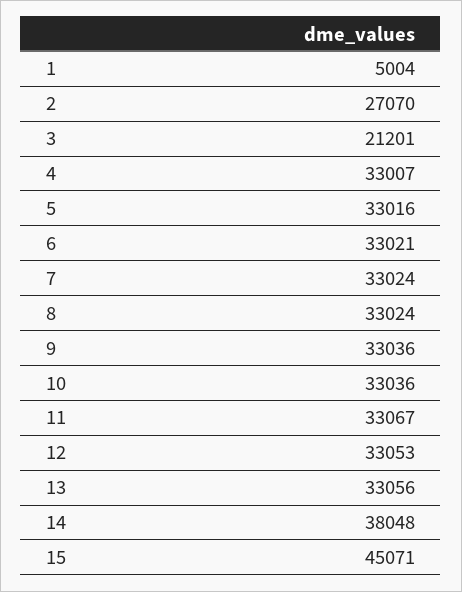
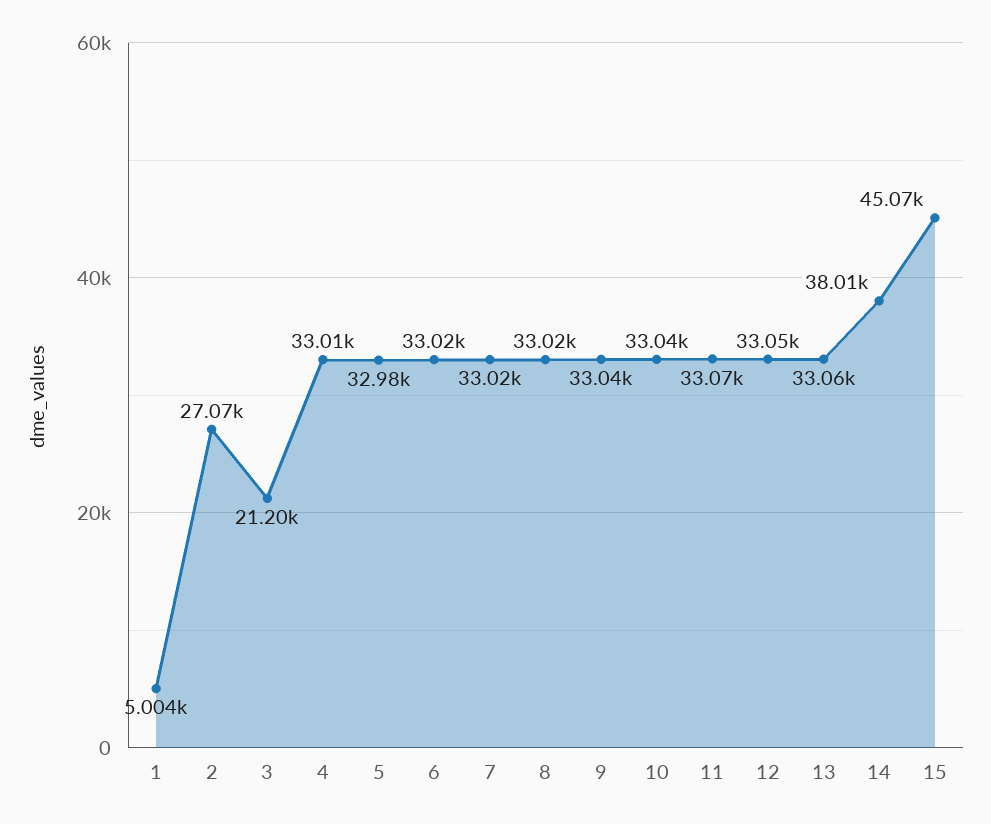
5: 33016 -> 32980
14: 38048 -> 38010

